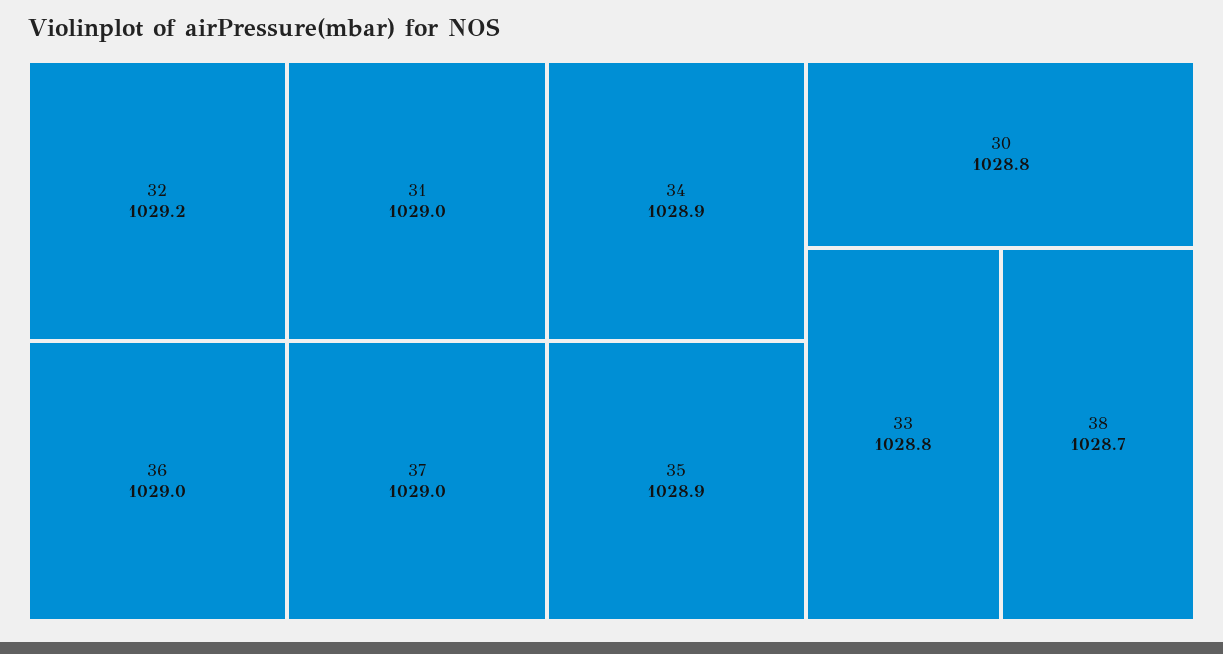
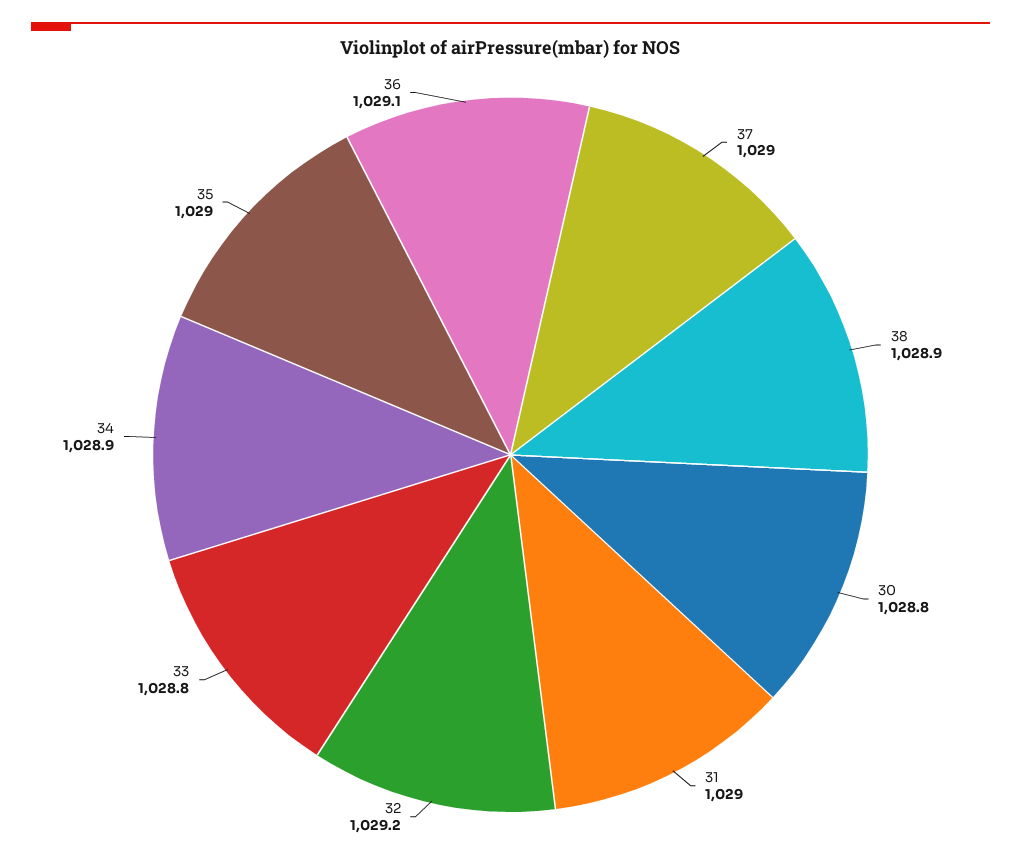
36: 1029 -> 1029.1
35: 1028.9 -> 1029
38: 1028.7 -> 1028.9

